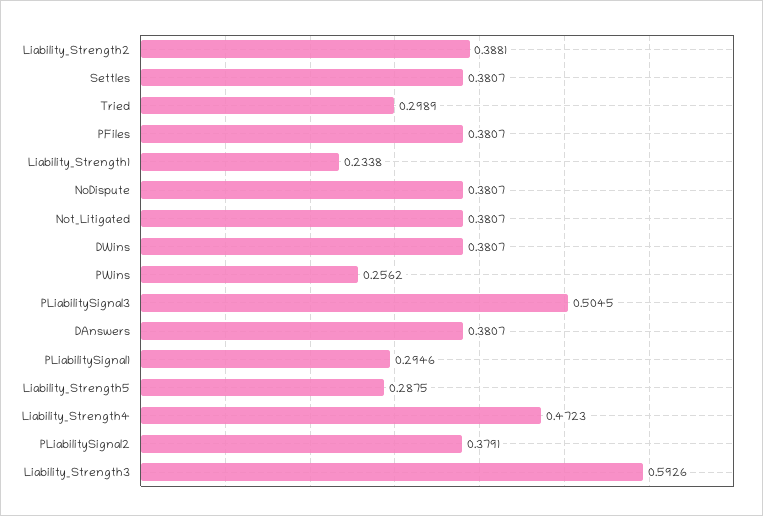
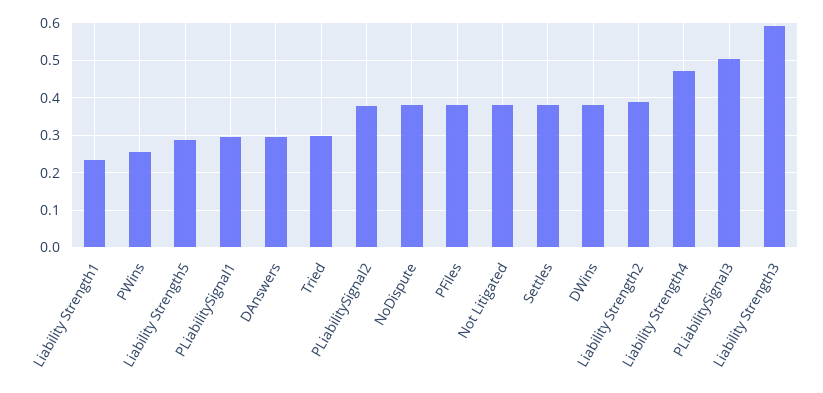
DAnswers: 0.3807 -> 0.3

